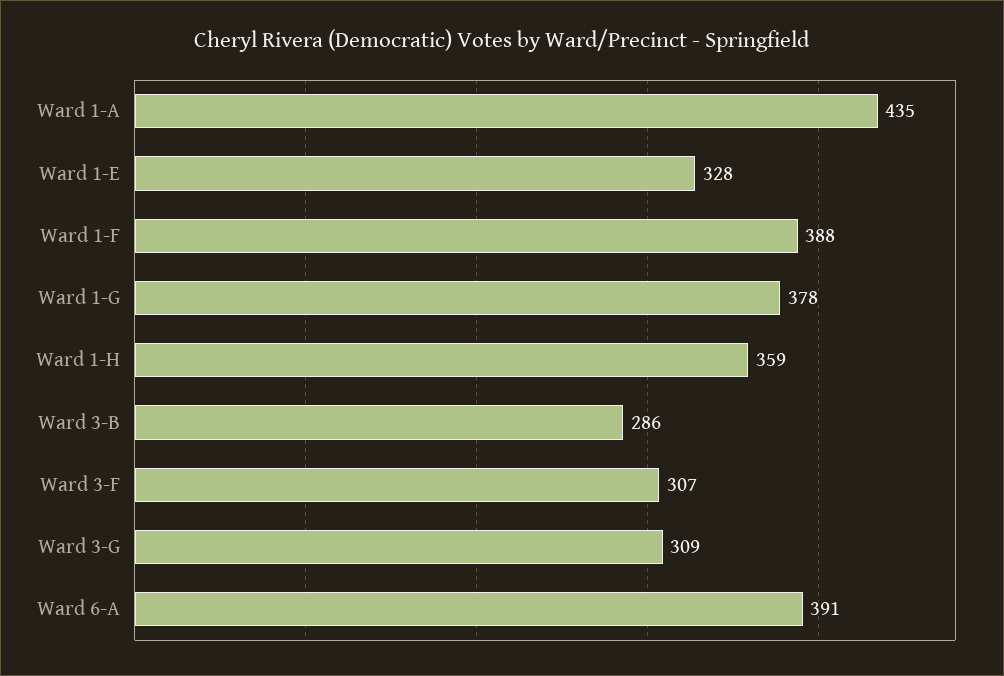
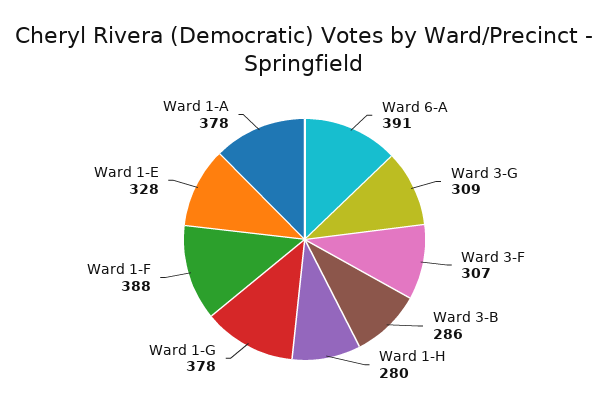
Ward 1-A: 435 -> 378
Ward 1-H: 359 -> 280

